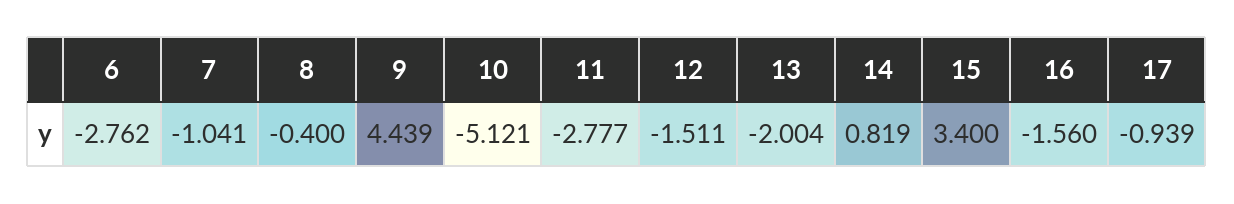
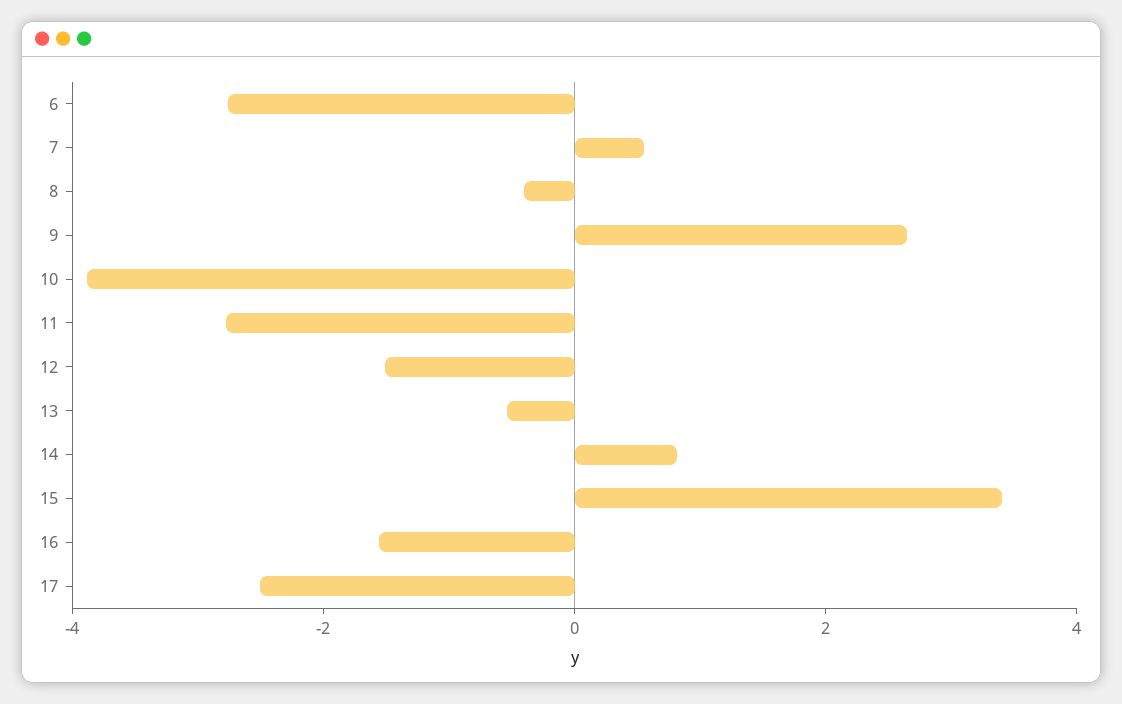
7: -1.041 -> 0.5
9: 4.439 -> 2.5
10: -5.121 -> -4
13: -2.004 -> -0.5
17: -0.939 -> -2.5

